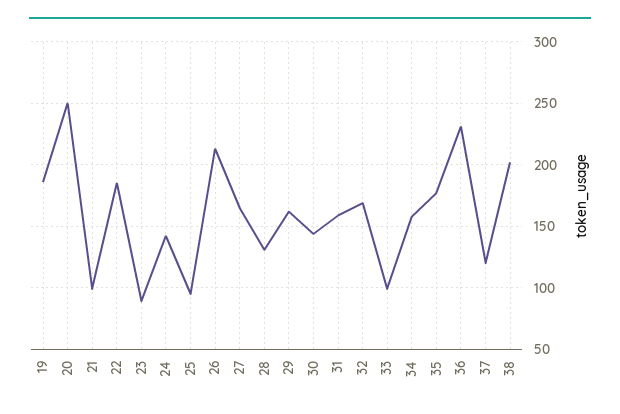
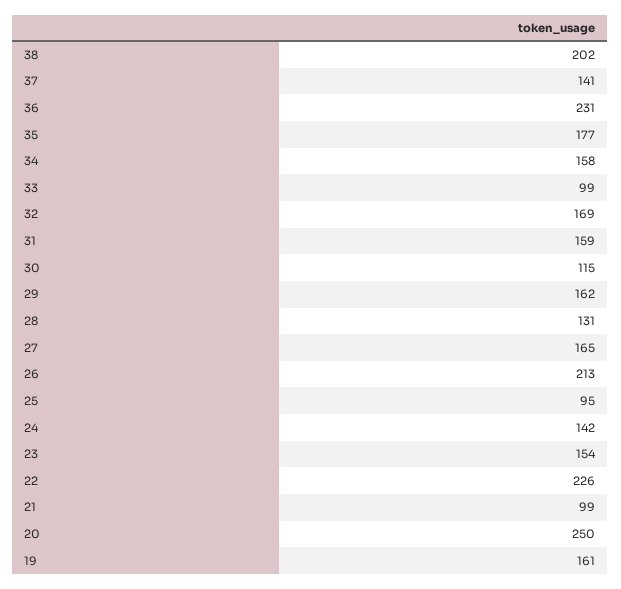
19: 185 -> 161
22: 185 -> 226
23: 90 -> 154
30: 145 -> 115
37: 120 -> 141

